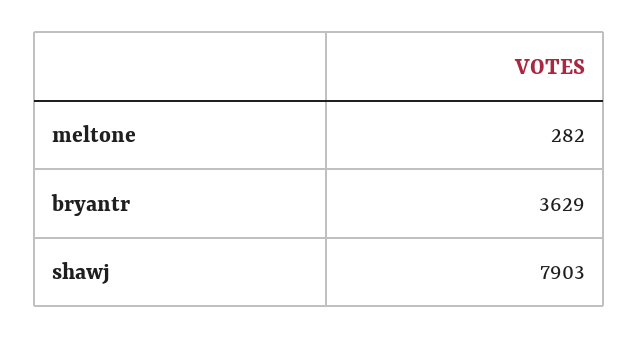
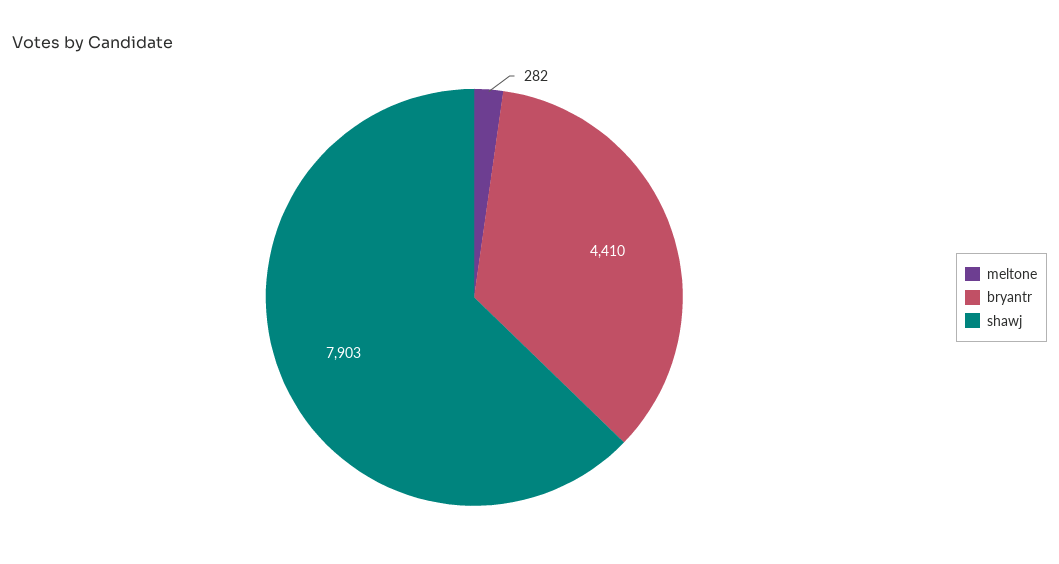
bryantr: 3629 -> 4410

